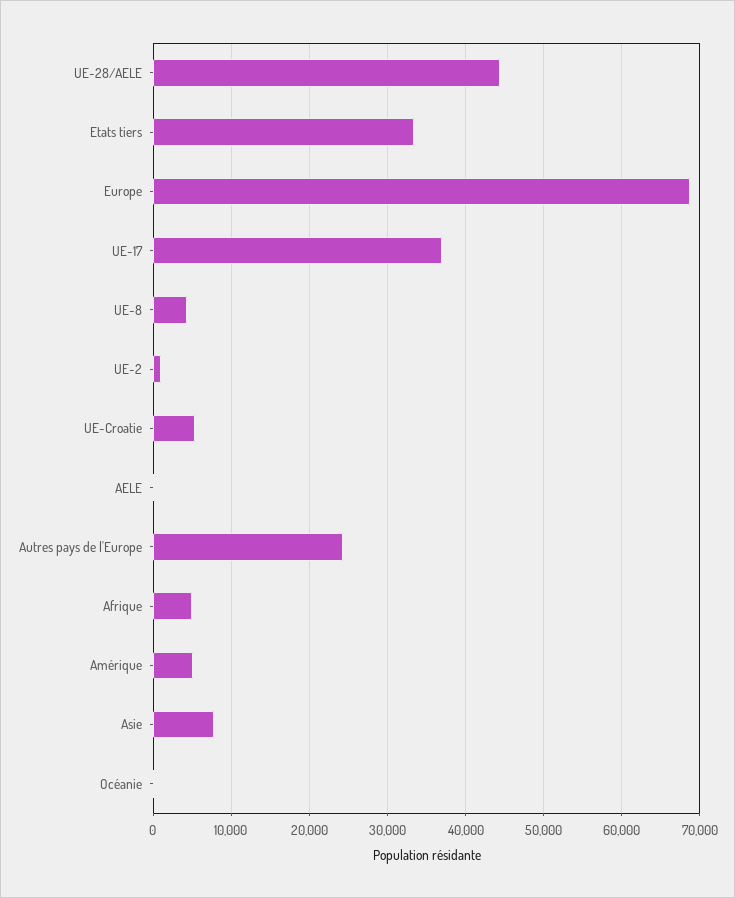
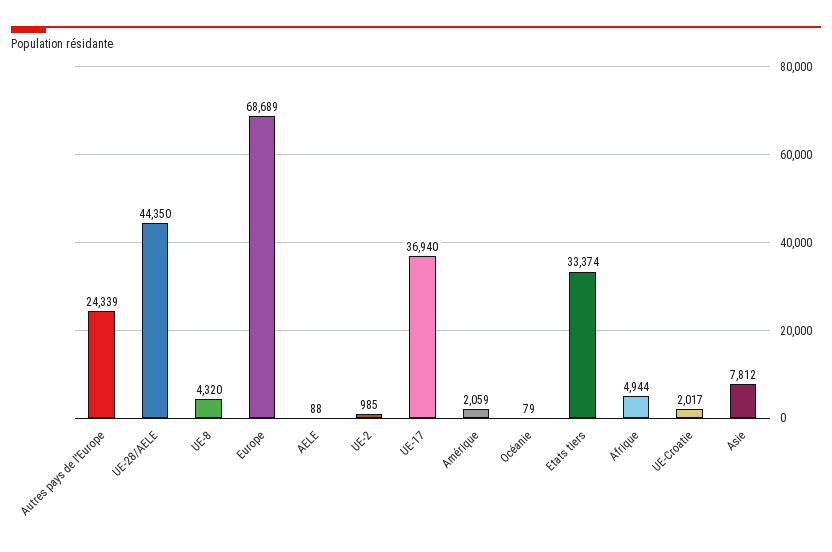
UE-Croatie: 5000 -> 2017
Amérique: 5000 -> 2059

